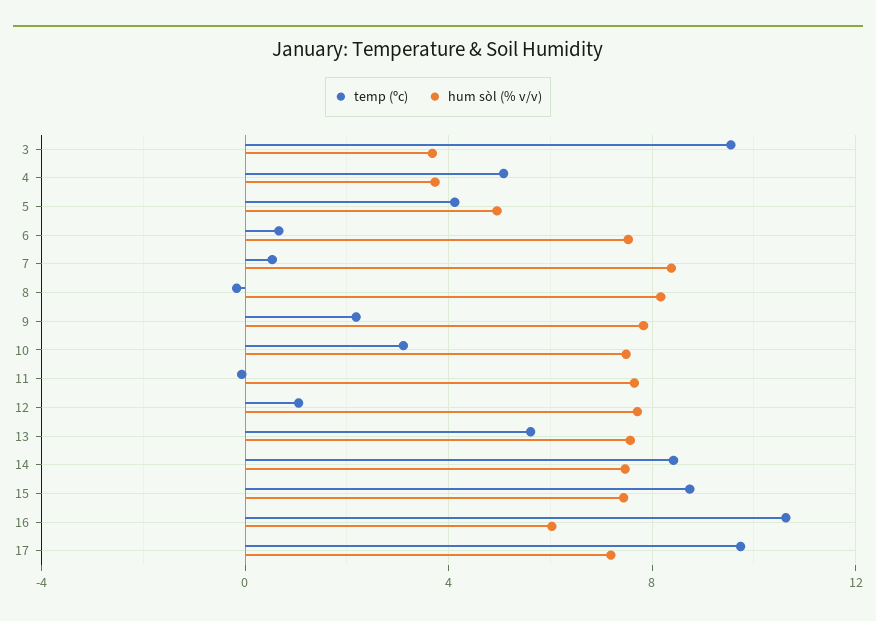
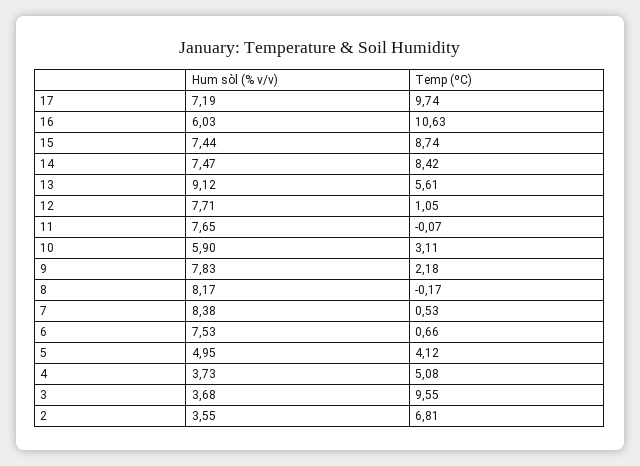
hum sòl (% v/v), 10: 7.5 -> 5.9
hum sòl (% v/v), 13: 7.5 -> 9.12
hum sòl (% v/v), 2: none -> 3.55
temp (ºc), 2: none -> 6.81

